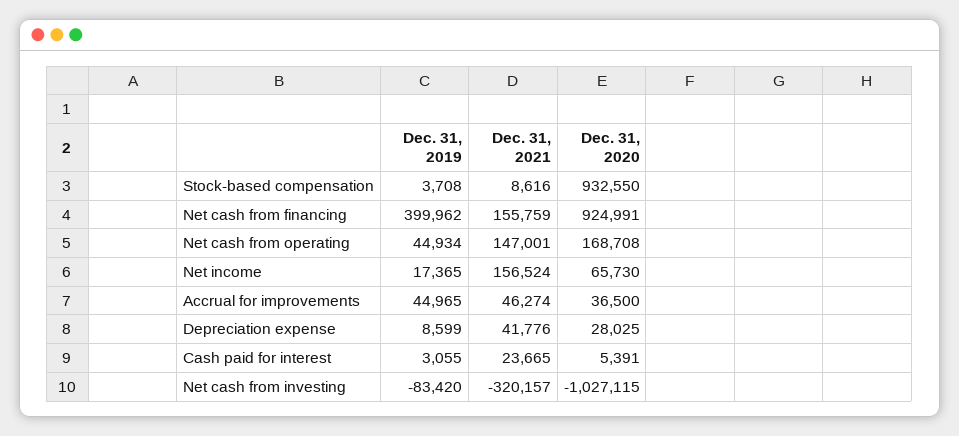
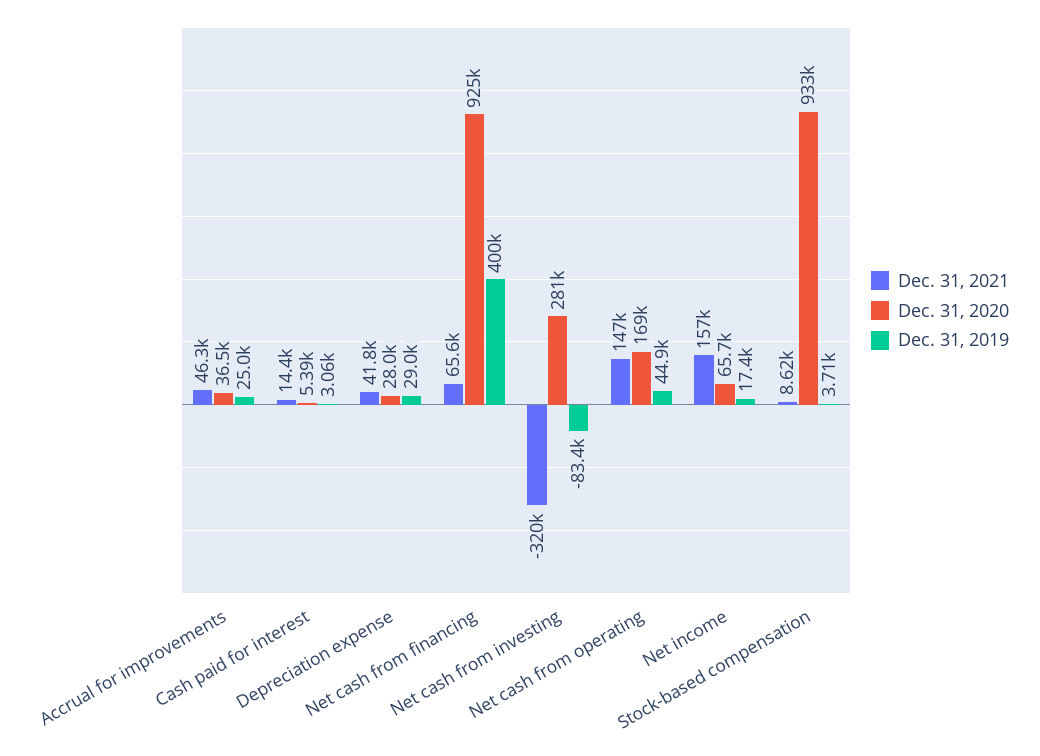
Dec. 31, 2021, Net cash from financing: 155759 -> 65600
Dec. 31, 2019, Accrual for improvements: 44965 -> 25000
Dec. 31, 2019, Depreciation expense: 8599 -> 29000
Dec. 31, 2021, Cash paid for interest: 23665 -> 14400
Dec. 31, 2020, Net cash from investing: -1027115 -> 281000

